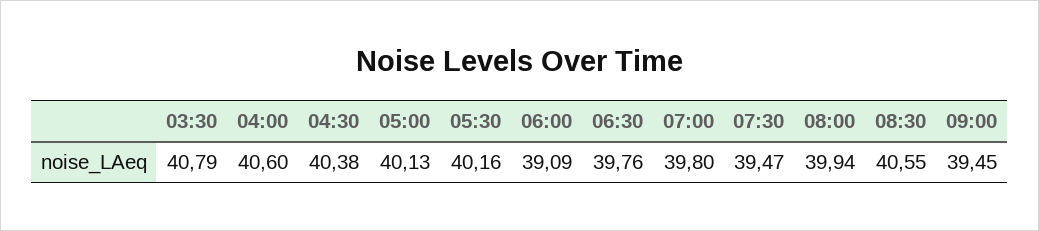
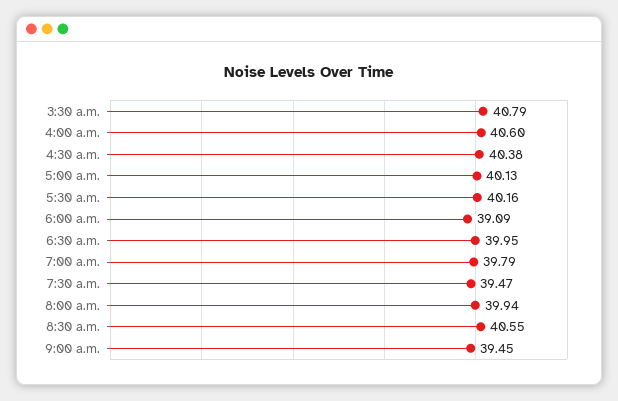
06:30: 39.76 -> 39.95
07:00: 39.8 -> 39.79

